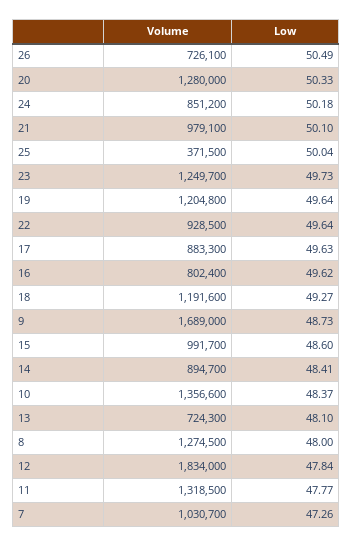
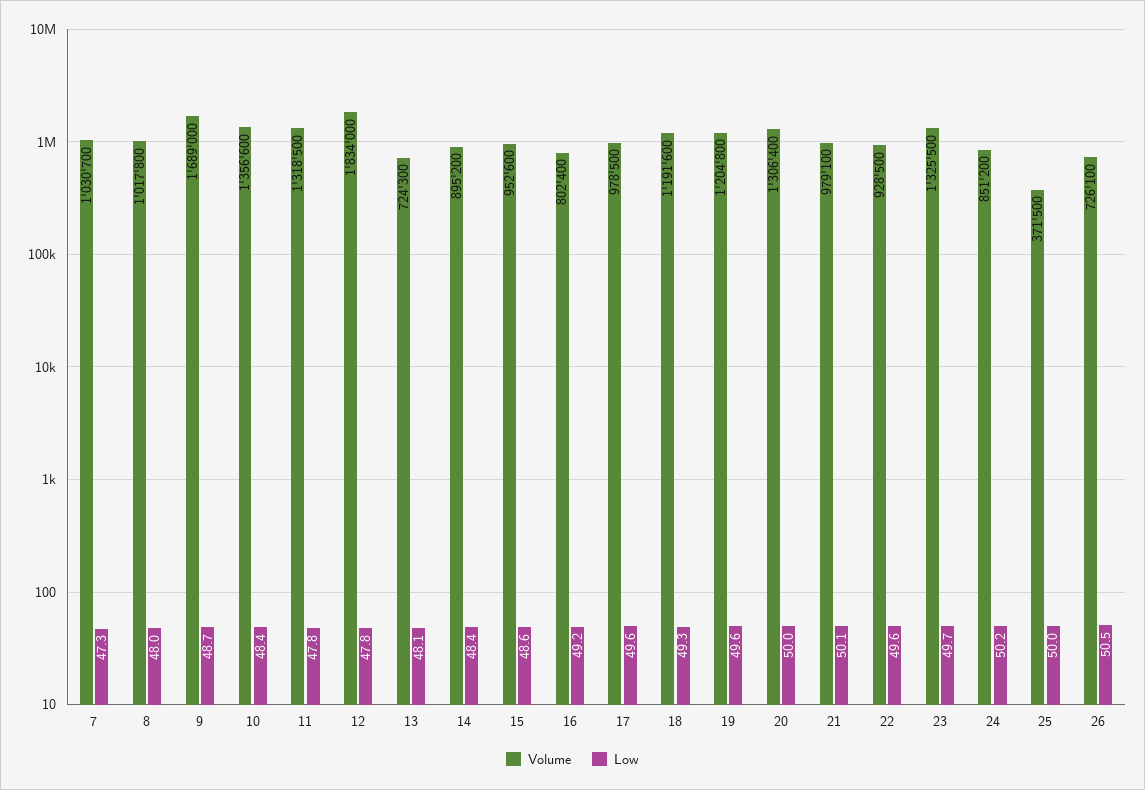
Volume, 20: 1280000 -> 1306400
Low, 20: 50.33 -> 50
Volume, 23: 1249700 -> 1325500
Volume, 17: 883300 -> 978500
Low, 16: 49.62 -> 49.2
Volume, 15: 991700 -> 952600
Volume, 14: 894700 -> 895200
Volume, 8: 1274500 -> 1017800

